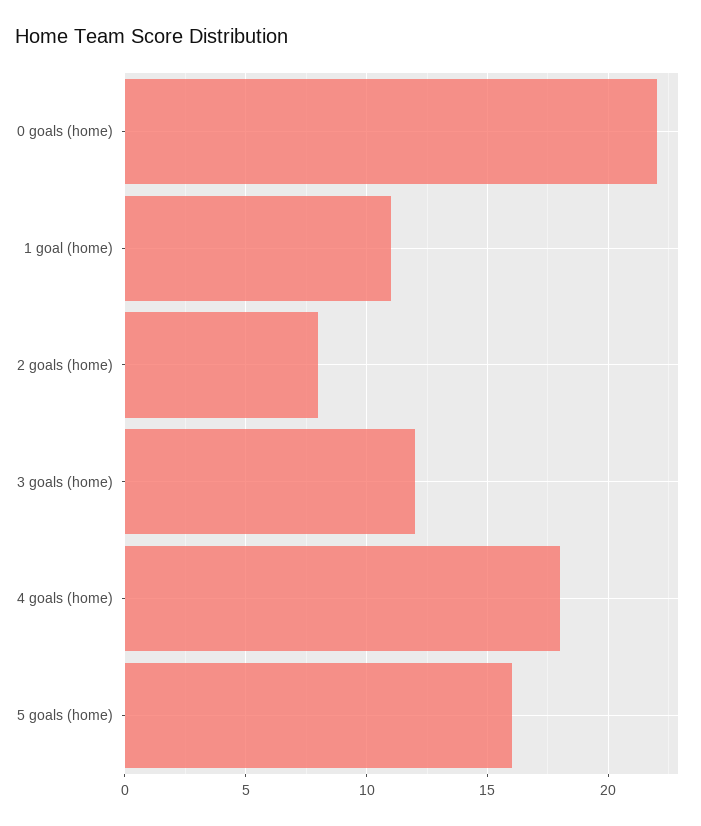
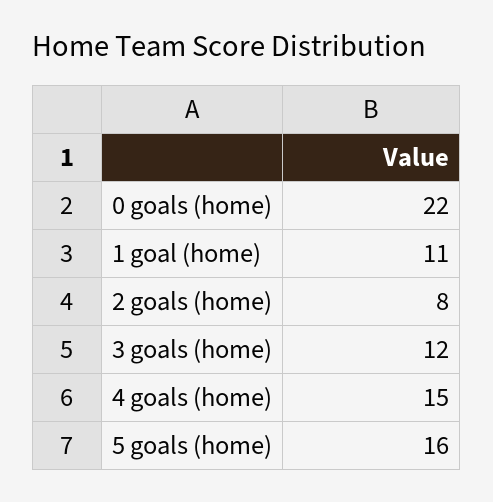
4 goals (home): 18 -> 15

